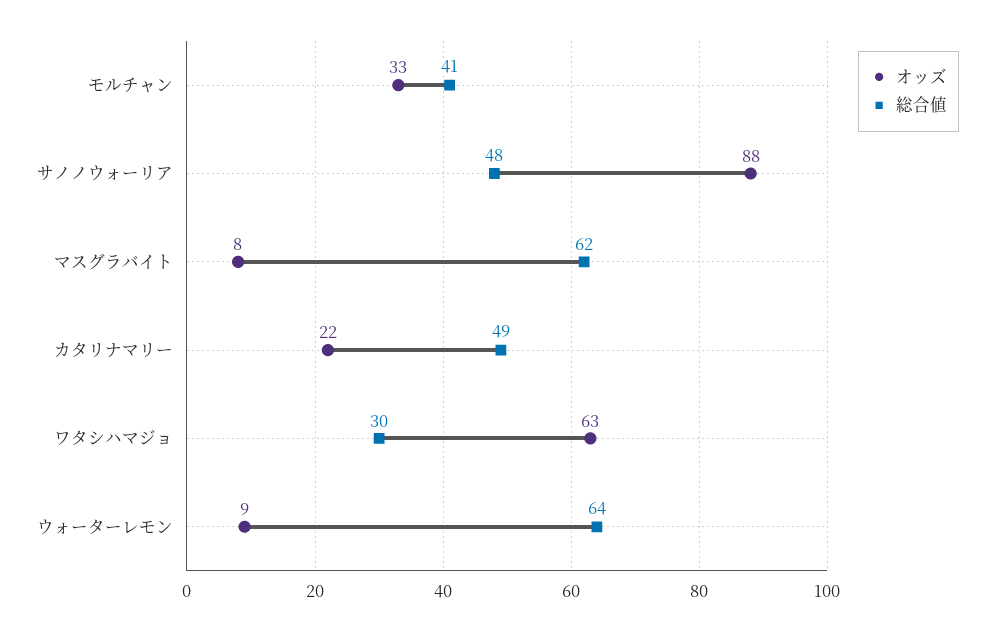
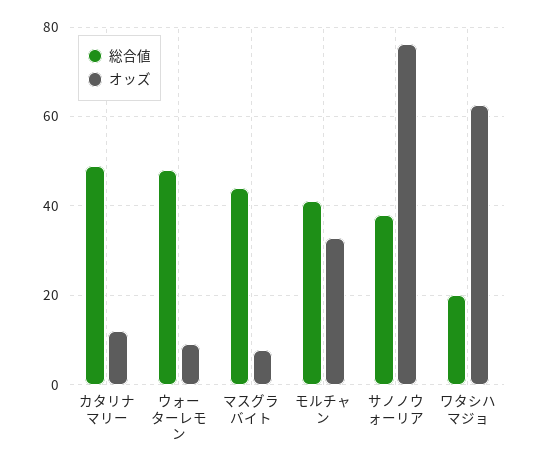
オッズ, サノノウォーリア: 88 -> 76
総合値, サノノウォーリア: 48 -> 38
総合値, マスグラバイト: 62 -> 44
オッズ, カタリナマリー: 22 -> 12
総合値, ワタシハマジョ: 30 -> 20
総合値, ウォーターレモン: 64 -> 48

